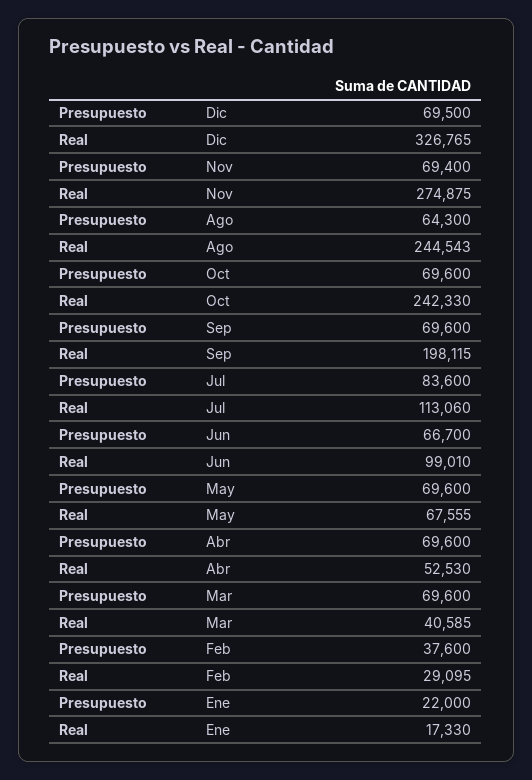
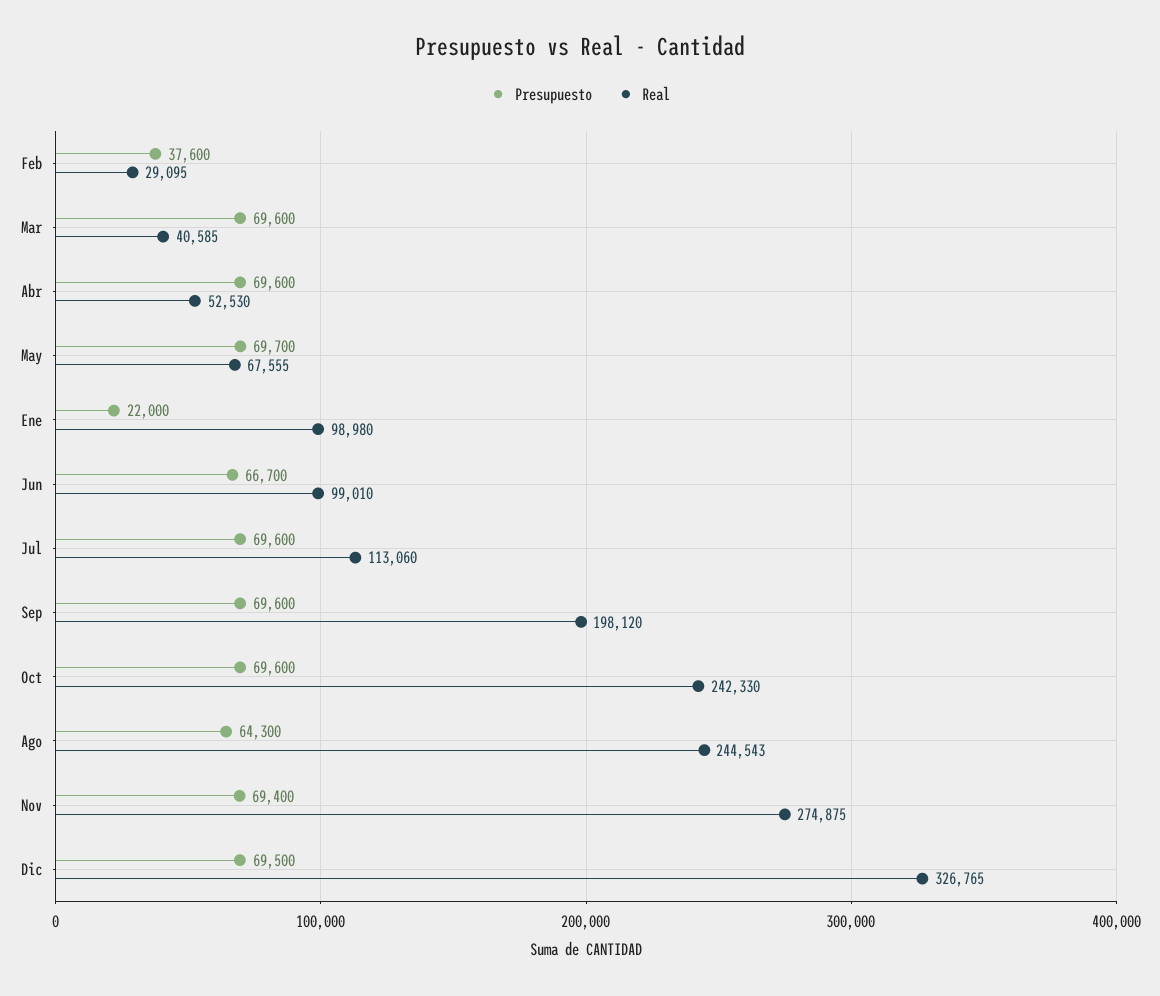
Real, Sep: 198115 -> 198120
Presupuesto, Jul: 83600 -> 69600
Presupuesto, May: 69600 -> 69700
Real, Ene: 17330 -> 98980

